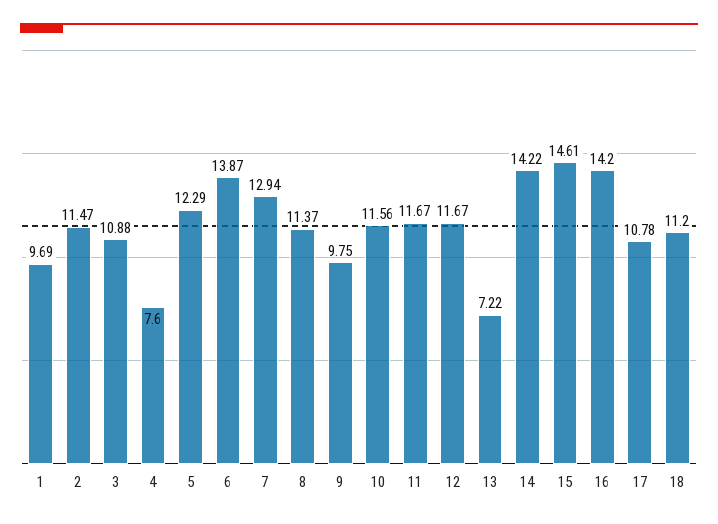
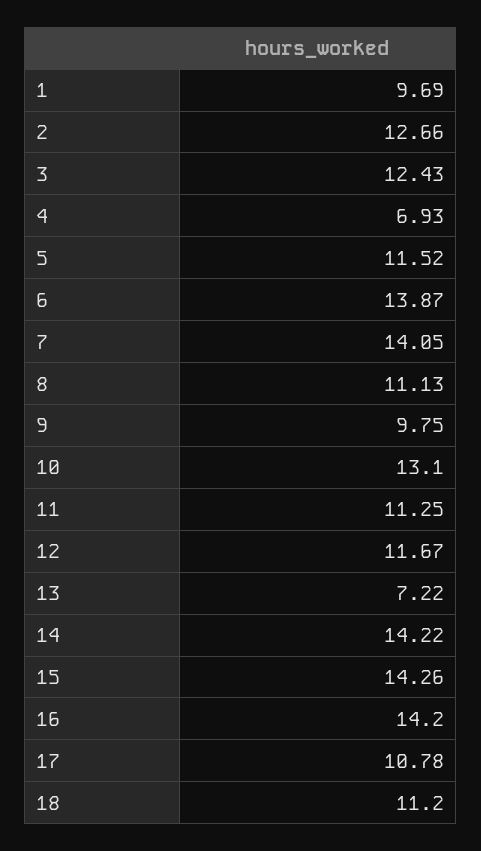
2: 11.47 -> 12.66
3: 10.88 -> 12.43
4: 7.6 -> 6.93
5: 12.29 -> 11.52
7: 12.94 -> 14.05
8: 11.37 -> 11.13
10: 11.56 -> 13.1
11: 11.67 -> 11.25
15: 14.61 -> 14.26

